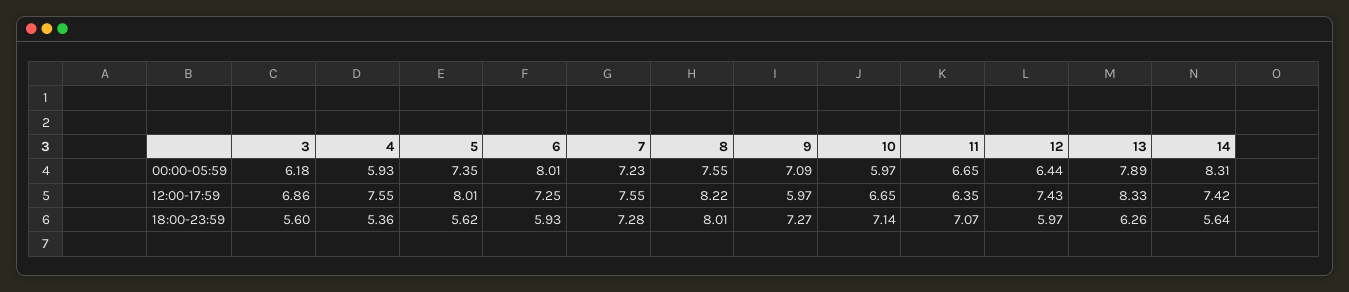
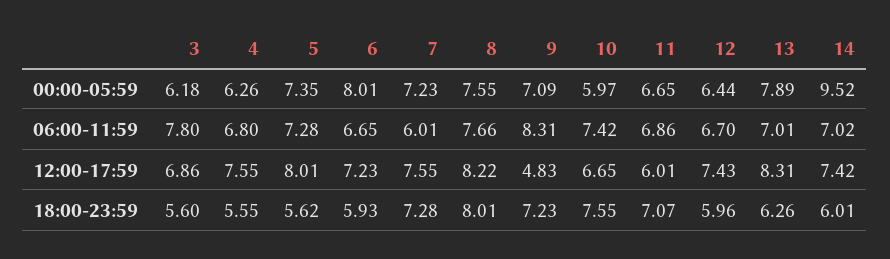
4, 00:00-05:59: 5.93 -> 6.26
14, 00:00-05:59: 8.31 -> 9.52
6, 12:00-17:59: 7.25 -> 7.23
9, 12:00-17:59: 5.97 -> 4.83
11, 12:00-17:59: 6.35 -> 6.01
13, 12:00-17:59: 8.33 -> 8.31
4, 18:00-23:59: 5.36 -> 5.55
9, 18:00-23:59: 7.27 -> 7.23
10, 18:00-23:59: 7.14 -> 7.55
12, 18:00-23:59: 5.97 -> 5.96
14, 18:00-23:59: 5.64 -> 6.01
3, 06:00-11:59: none -> 7.8
4, 06:00-11:59: none -> 6.8
5, 06:00-11:59: none -> 7.28
6, 06:00-11:59: none -> 6.65
7, 06:00-11:59: none -> 6.01
8, 06:00-11:59: none -> 7.66
9, 06:00-11:59: none -> 8.31
10, 06:00-11:59: none -> 7.42
11, 06:00-11:59: none -> 6.86
12, 06:00-11:59: none -> 6.7
13, 06:00-11:59: none -> 7.01
14, 06:00-11:59: none -> 7.02

